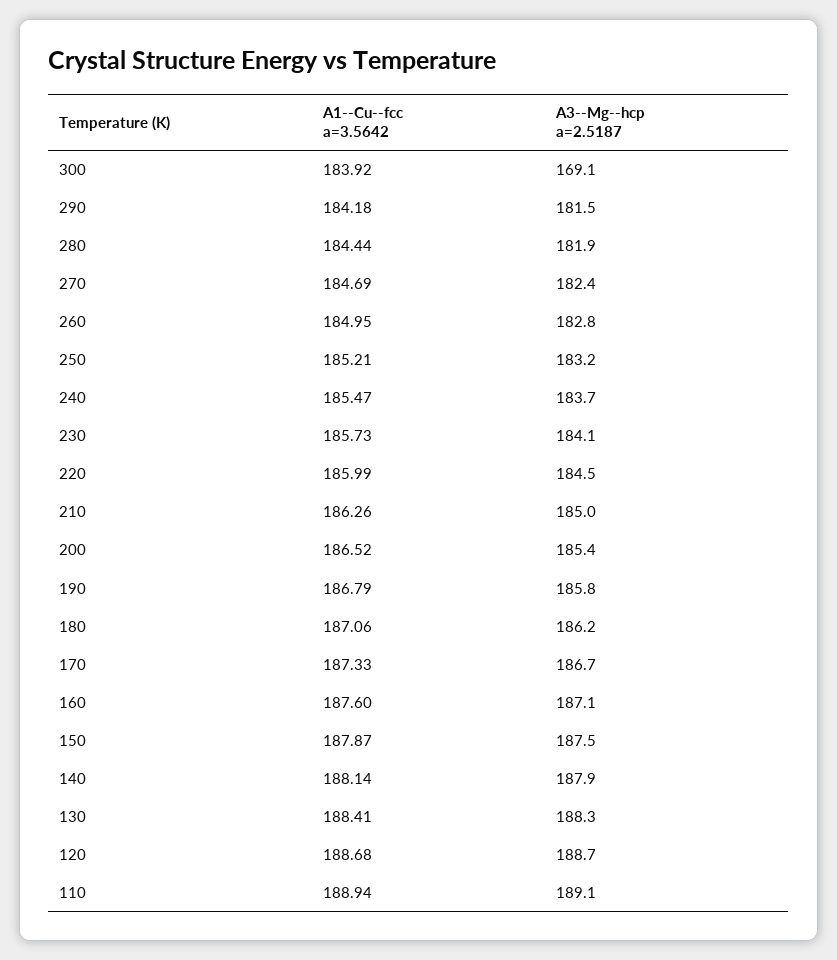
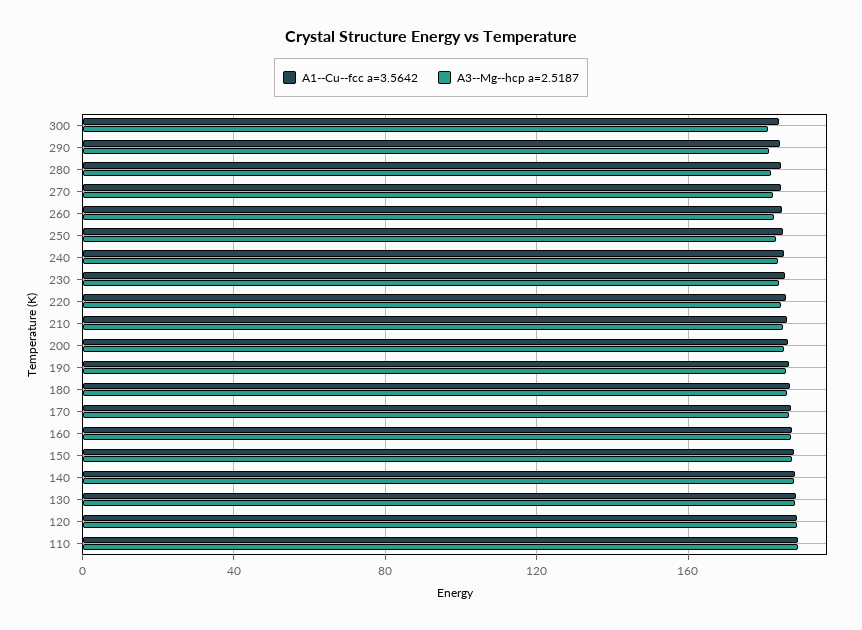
A3--Mg--hcp a=2.5187, 300: 169.1 -> 180

